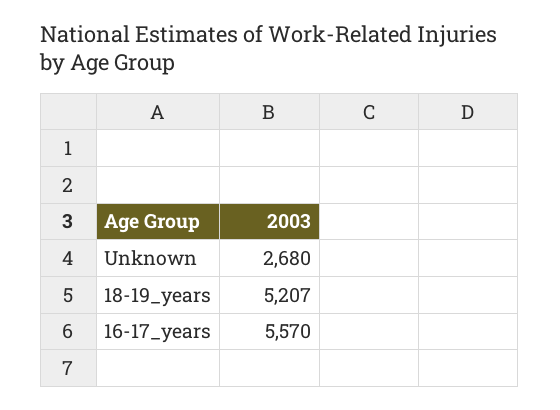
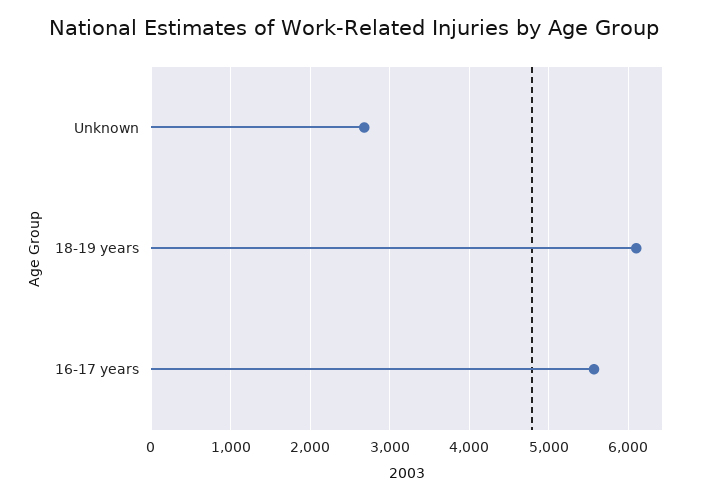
18-19_years: 5207 -> 6100

